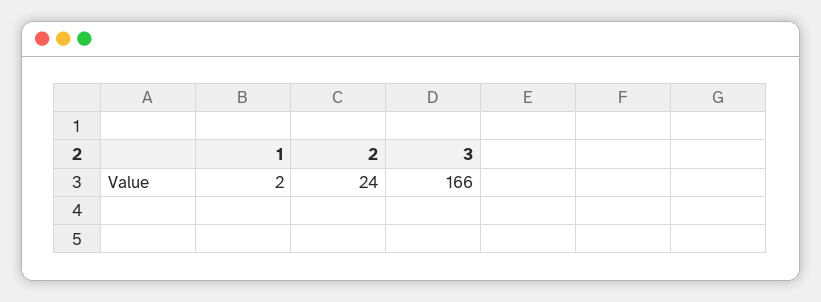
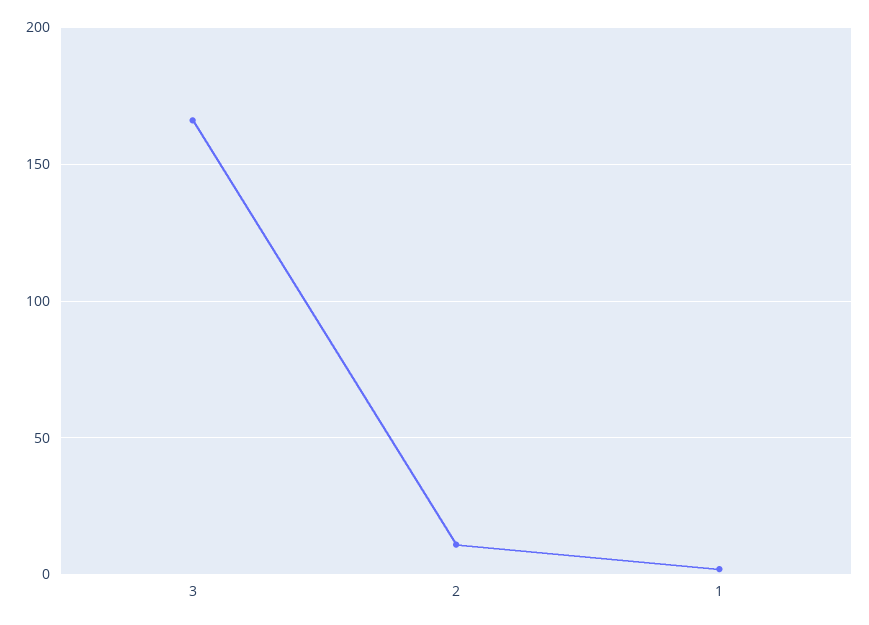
2: 24 -> 10

